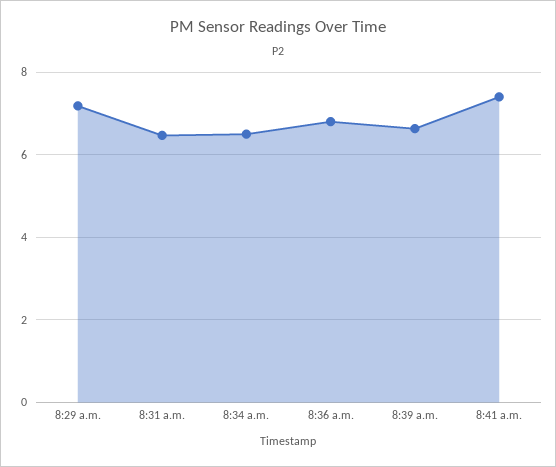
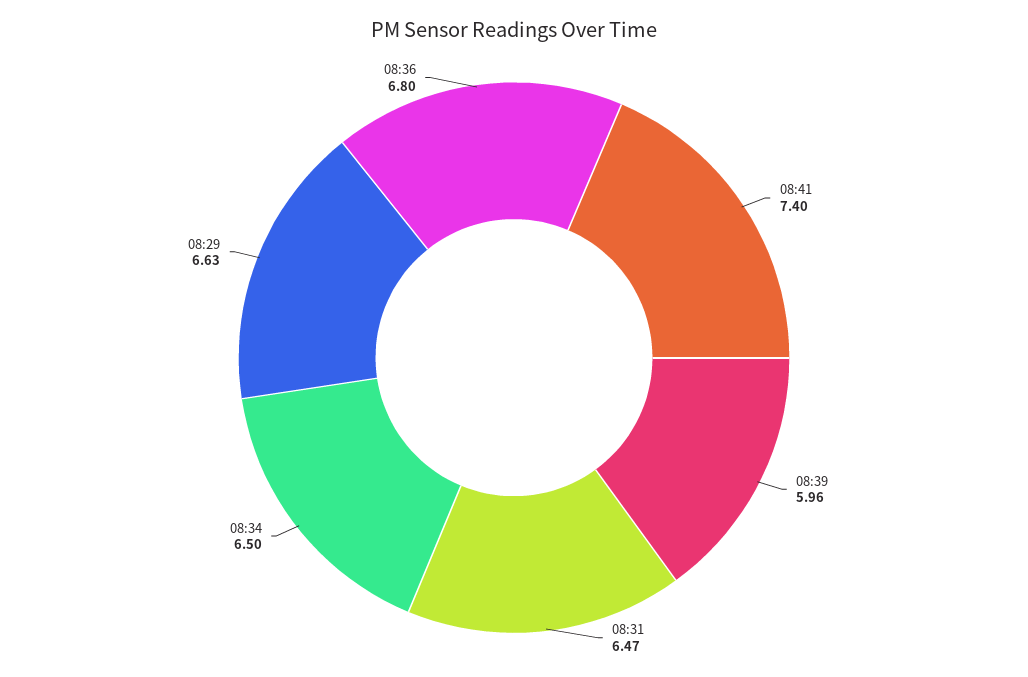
8:29 a.m.: 7.2 -> 6.63
8:39 a.m.: 6.6 -> 5.96

